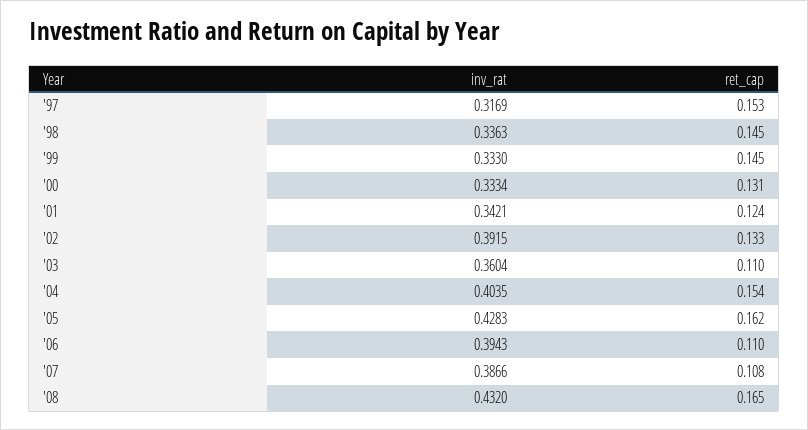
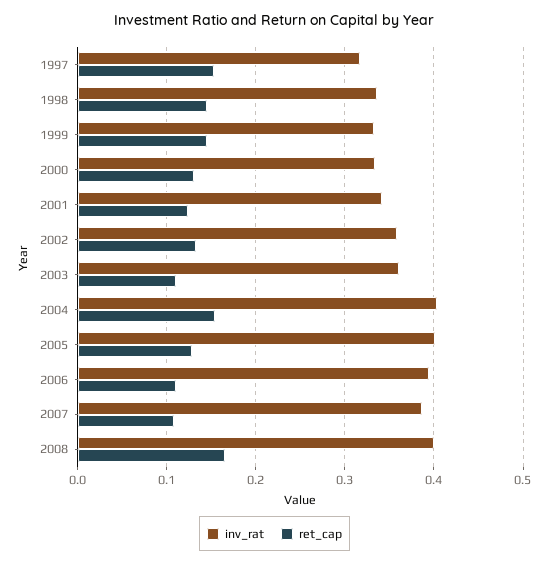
inv_rat, '02: 0.3915 -> 0.36
inv_rat, '05: 0.4283 -> 0.4
ret_cap, '05: 0.162 -> 0.13
inv_rat, '08: 0.432 -> 0.4

